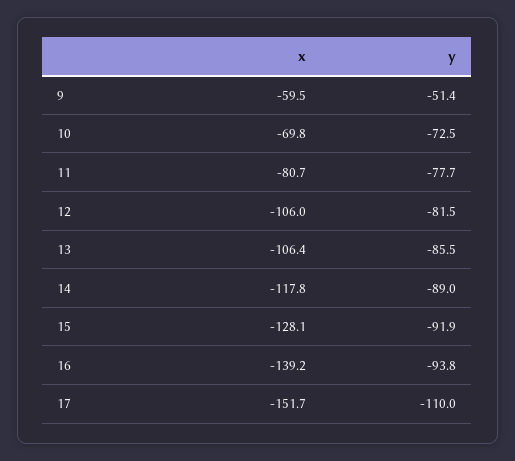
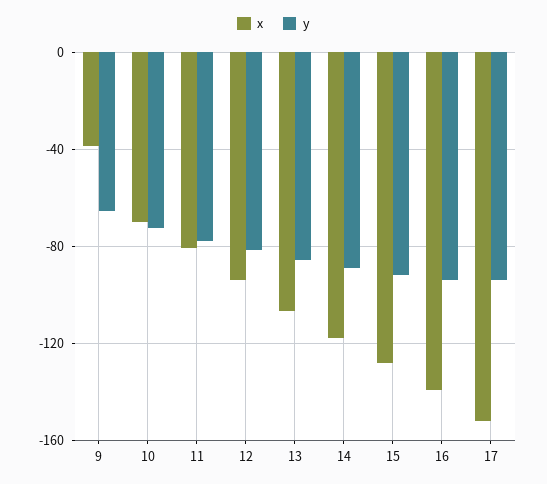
x, 9: -59.5 -> -40
y, 9: -51.4 -> -65
x, 12: -106 -> -95
y, 17: -110 -> -95

